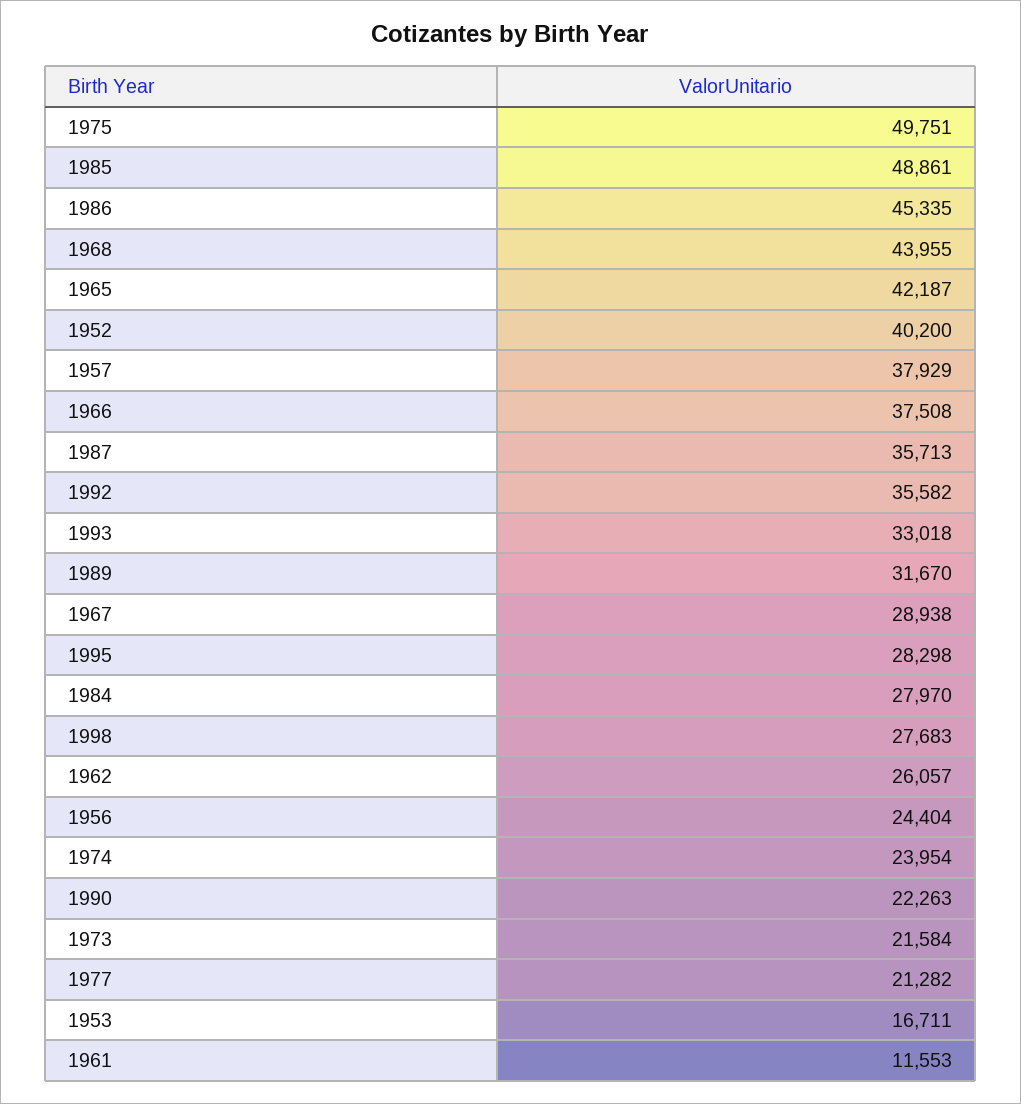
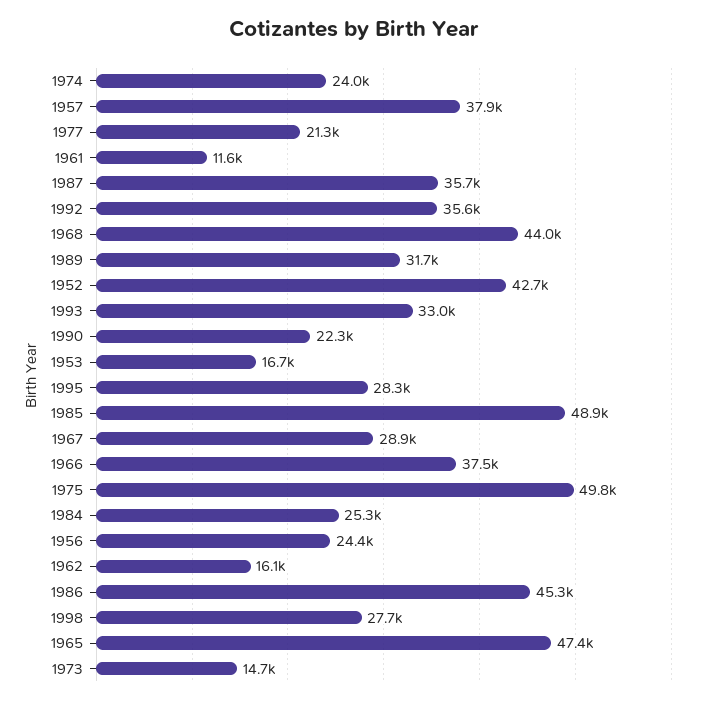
1965: 42187 -> 47400
1952: 40200 -> 42700
1984: 27970 -> 25300
1962: 26057 -> 16100
1973: 21584 -> 14700

